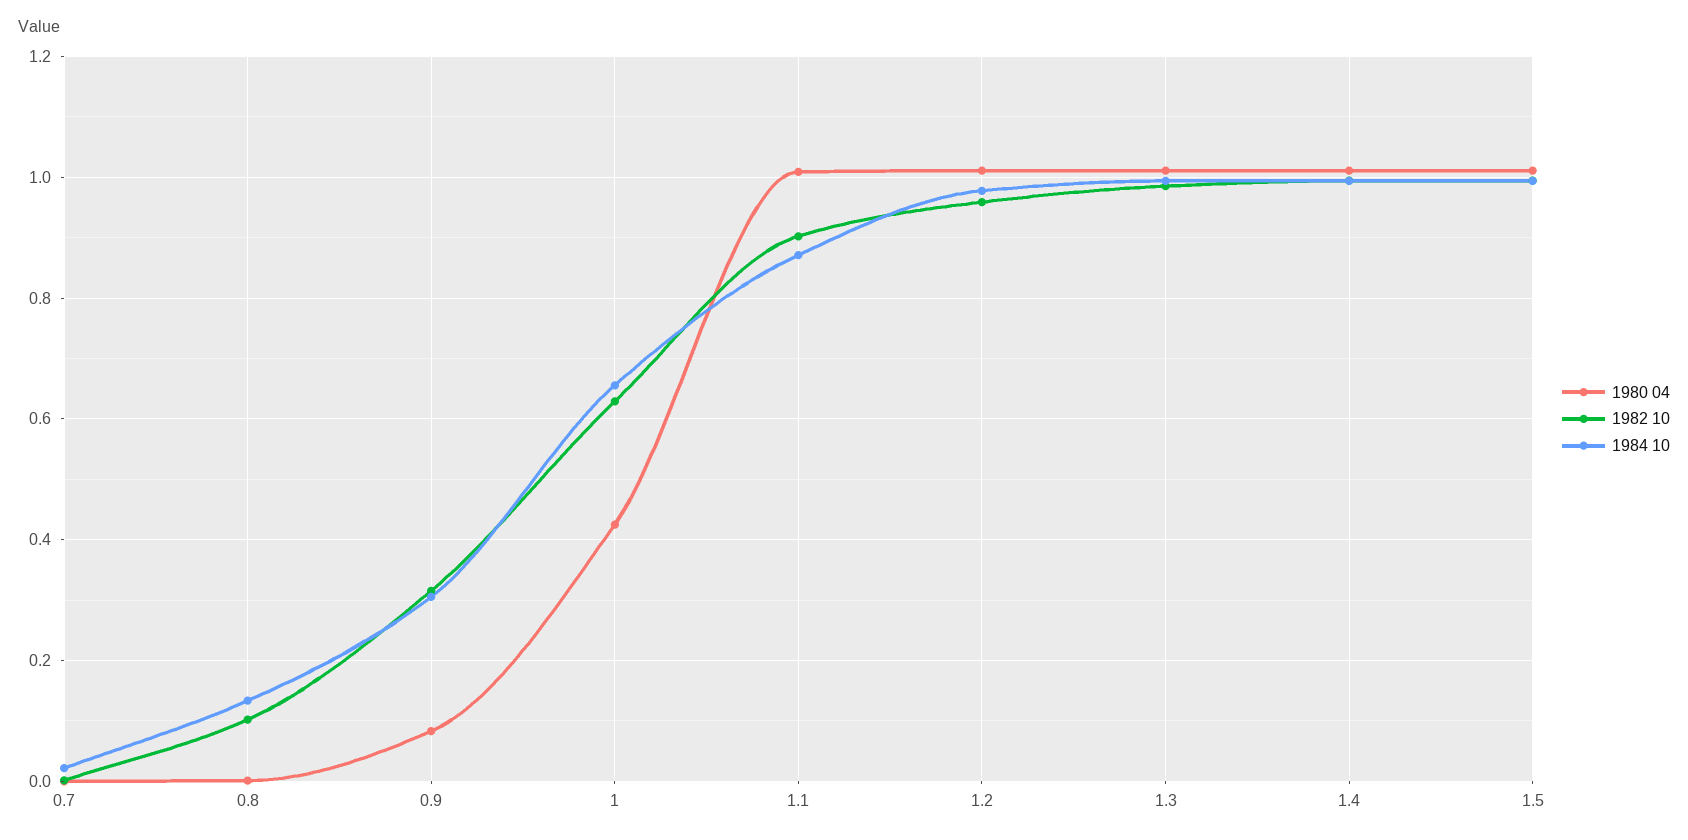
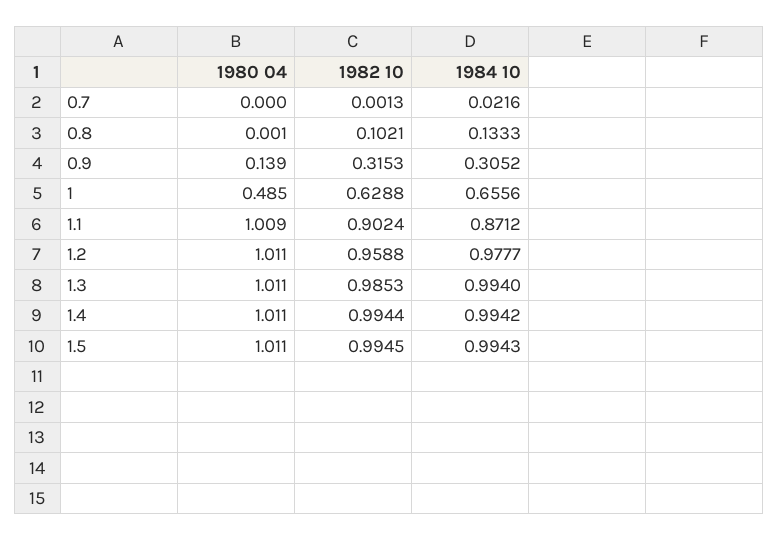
1980 04, 0.9: 0.08 -> 0.139
1980 04, 1: 0.42 -> 0.485

